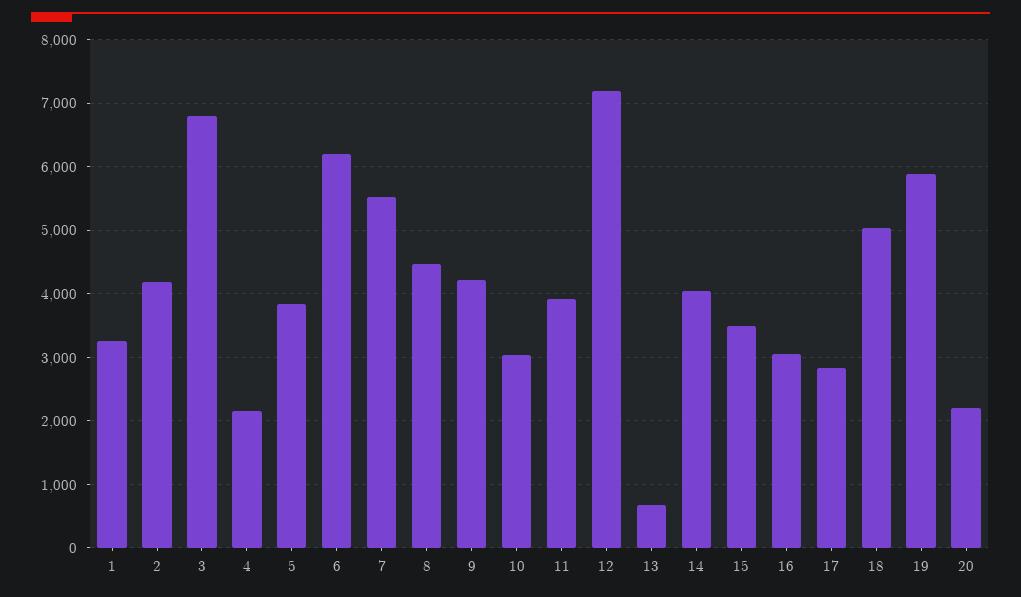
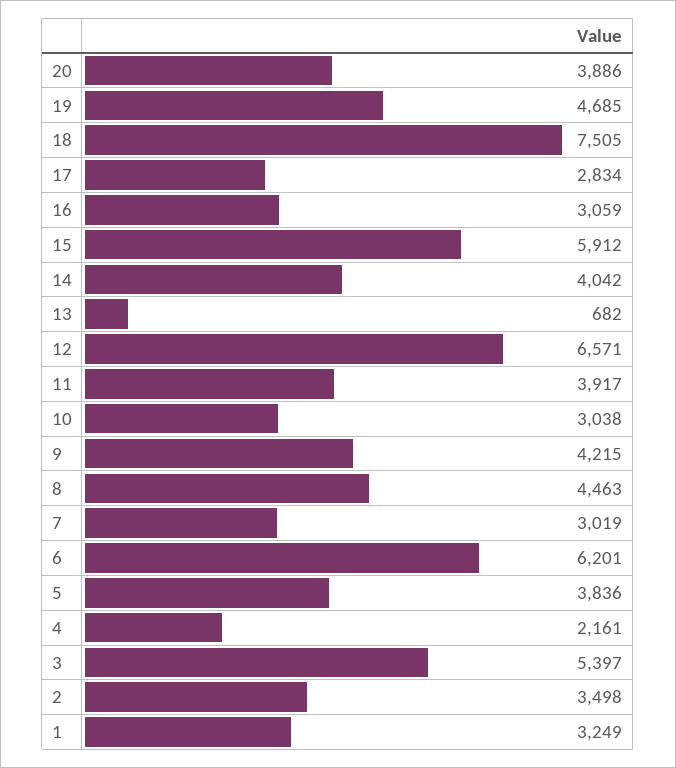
2: 4200 -> 3498
3: 6800 -> 5397
7: 5500 -> 3019
12: 7200 -> 6571
15: 3500 -> 5912
18: 5000 -> 7505
19: 5900 -> 4685
20: 2200 -> 3886

